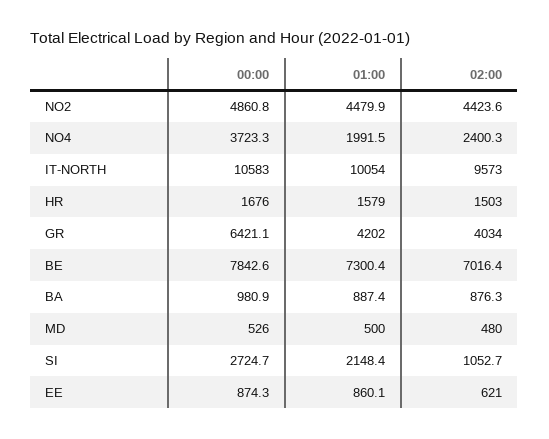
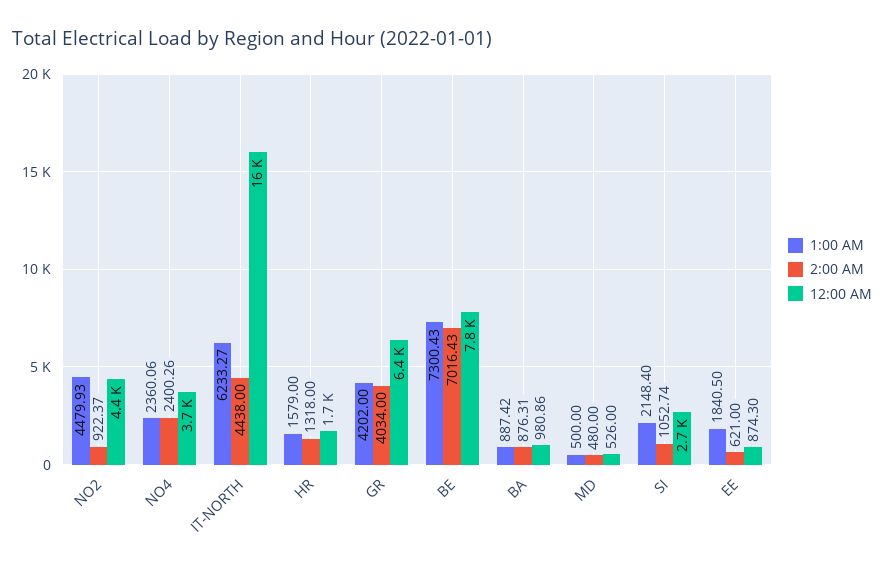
00:00, NO2: 4860.8 -> 4400
02:00, NO2: 4423.6 -> 922.37
01:00, NO4: 1991.5 -> 2360.06
00:00, IT-NORTH: 10583 -> 16000
01:00, IT-NORTH: 10054 -> 6233.27
02:00, IT-NORTH: 9573 -> 4438
02:00, HR: 1503 -> 1318
01:00, EE: 860.1 -> 1840.5

